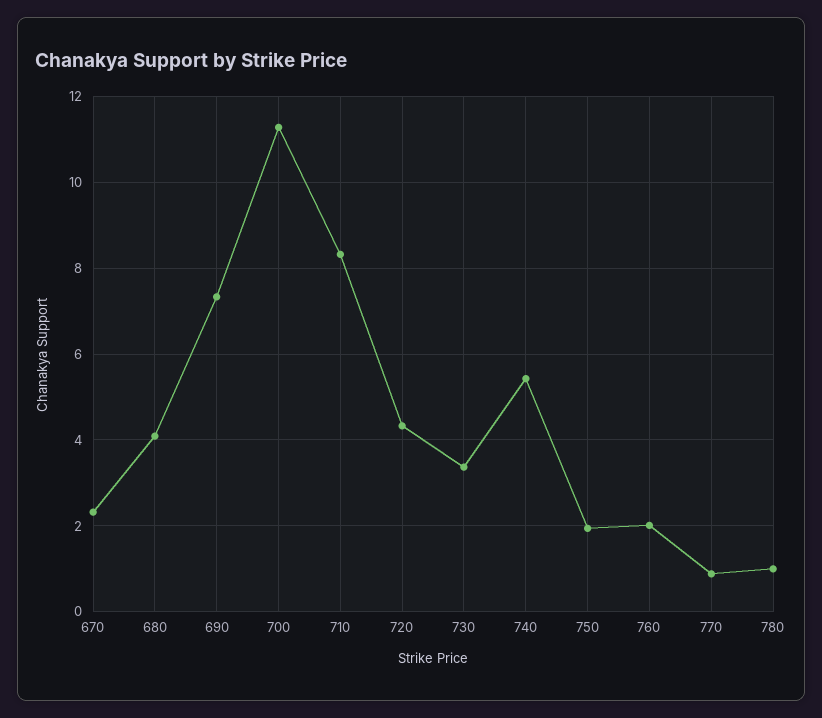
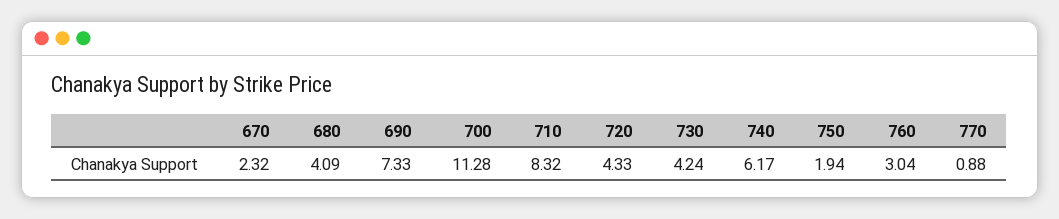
730: 3.4 -> 4.24
740: 5.4 -> 6.17
760: 2 -> 3.04
780: 1 -> none

